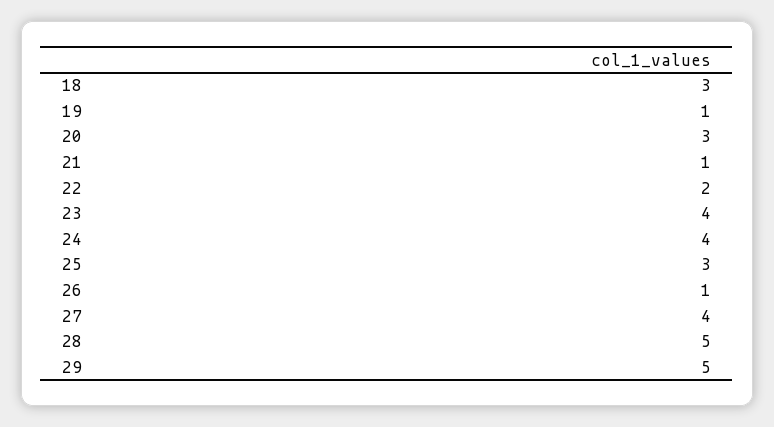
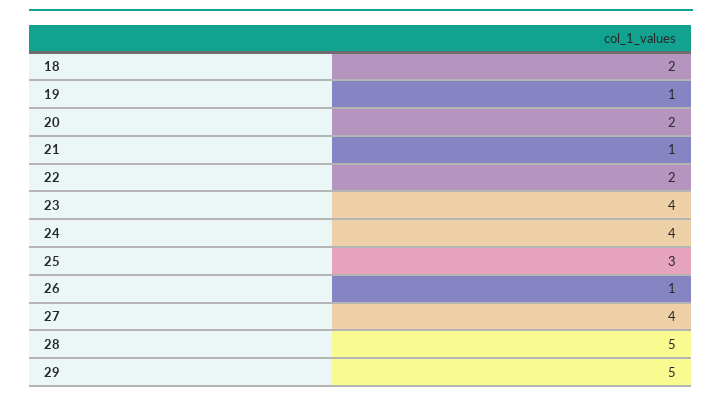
18: 3 -> 2
20: 3 -> 2

